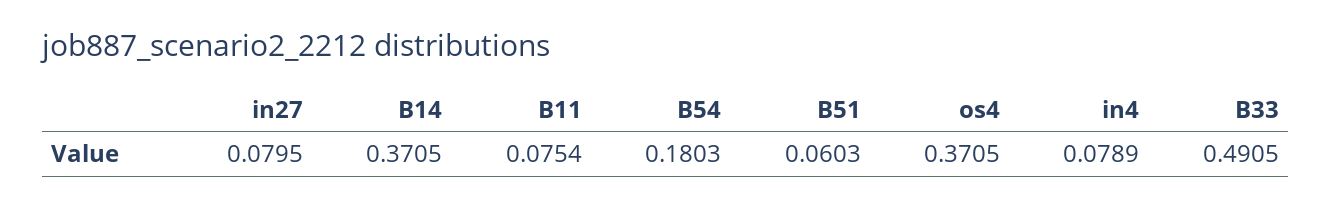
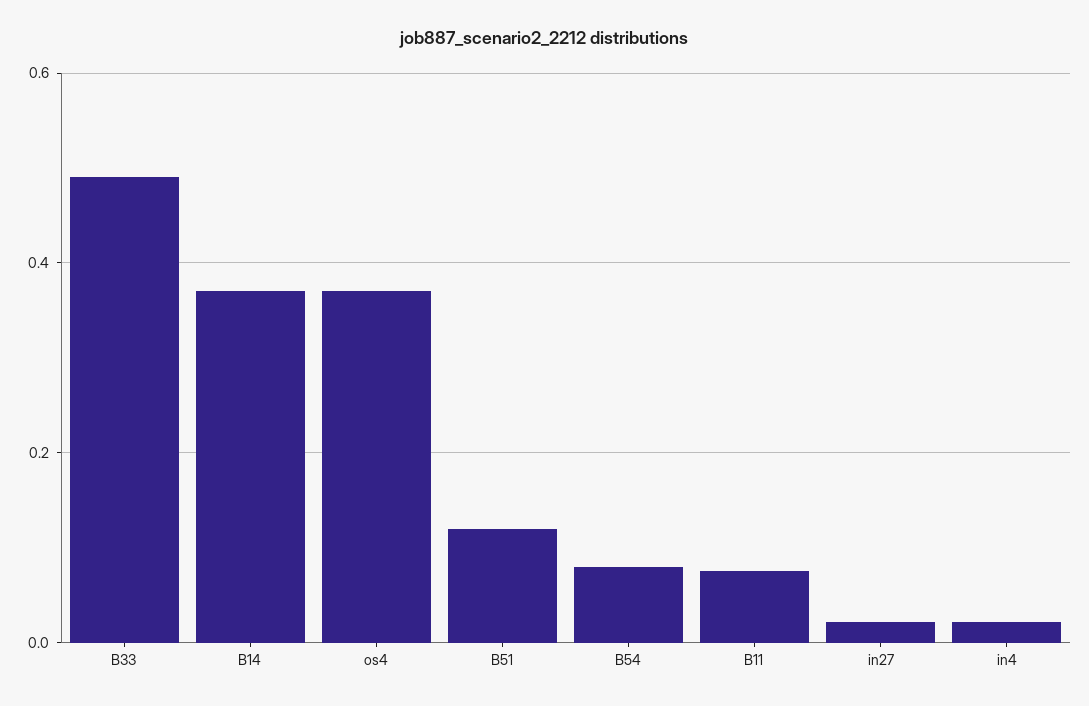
in27: 0.0795 -> 0.02
B54: 0.1803 -> 0.08
B51: 0.0603 -> 0.12
in4: 0.0789 -> 0.02

